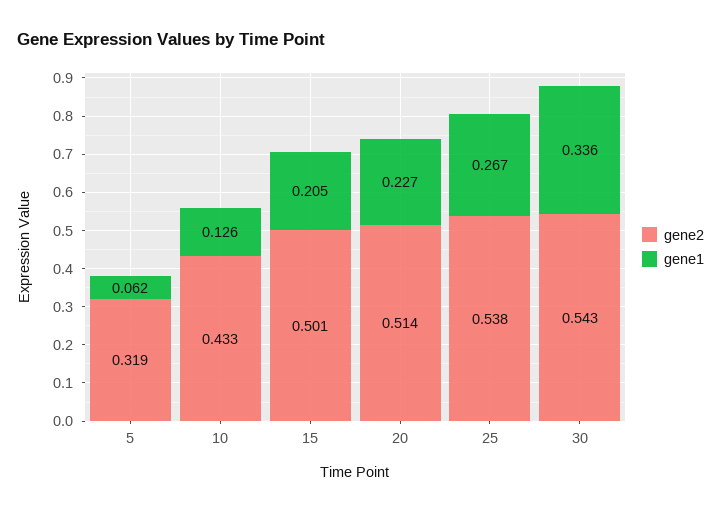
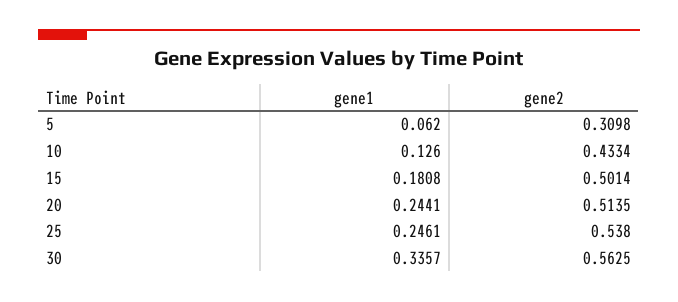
gene2, 5: 0.319 -> 0.3098
gene1, 15: 0.205 -> 0.1808
gene1, 20: 0.227 -> 0.2441
gene1, 25: 0.267 -> 0.2461
gene2, 30: 0.543 -> 0.5625

